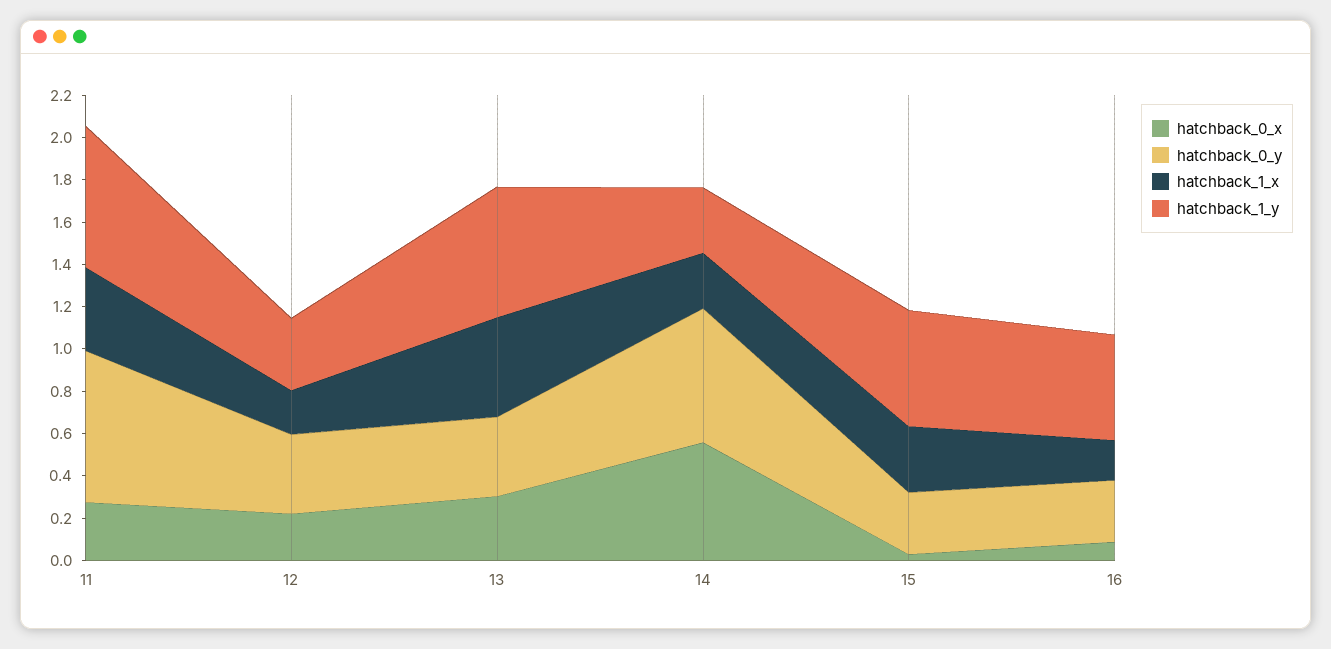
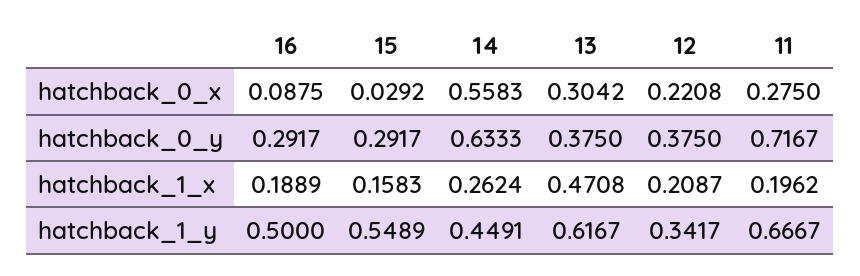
hatchback_1_x, 11: 0.4 -> 0.1962
hatchback_1_y, 14: 0.3 -> 0.4491
hatchback_1_x, 15: 0.3 -> 0.1583

